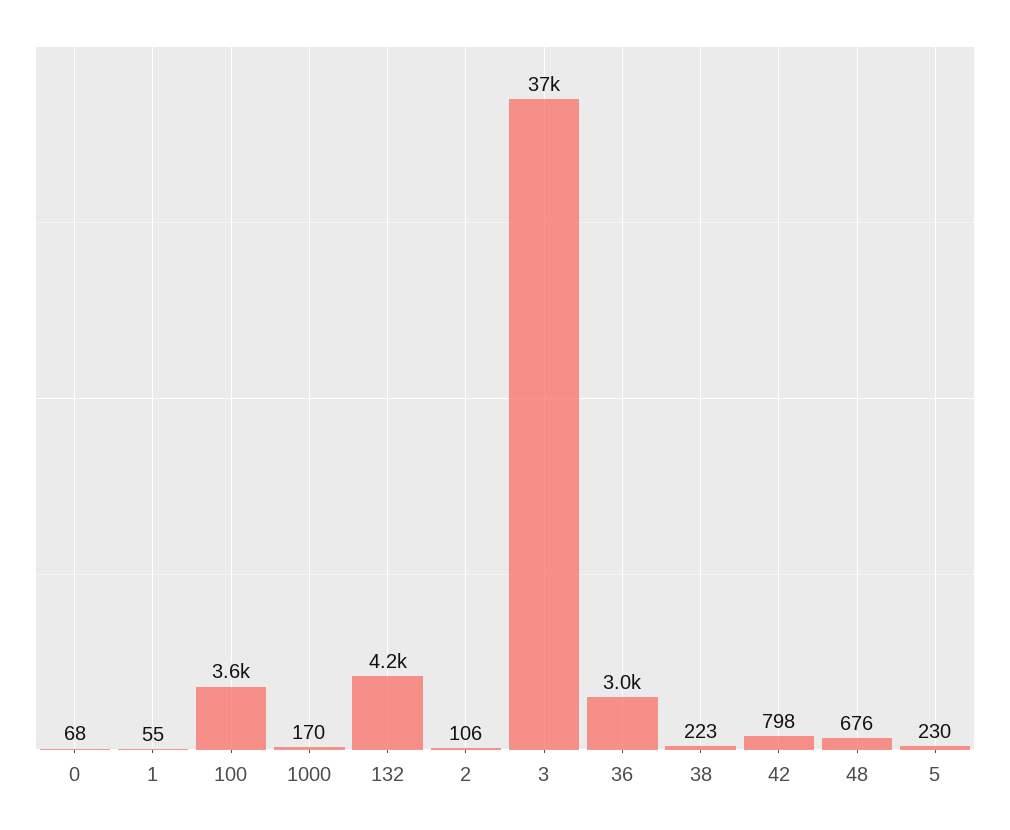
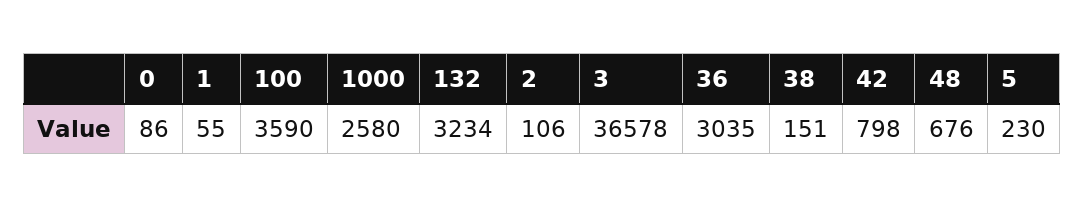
0: 68 -> 86
1000: 170 -> 2580
132: 4200 -> 3234
38: 223 -> 151

